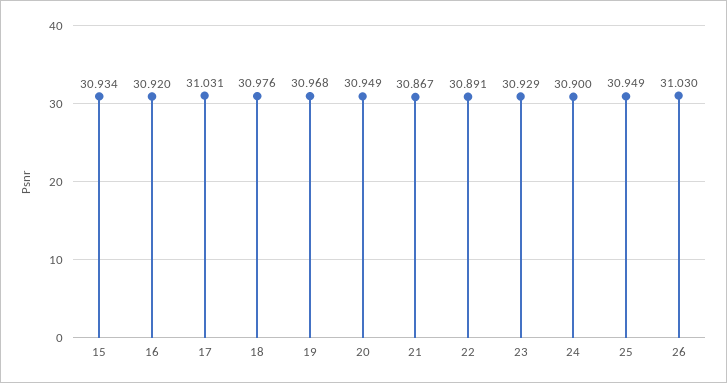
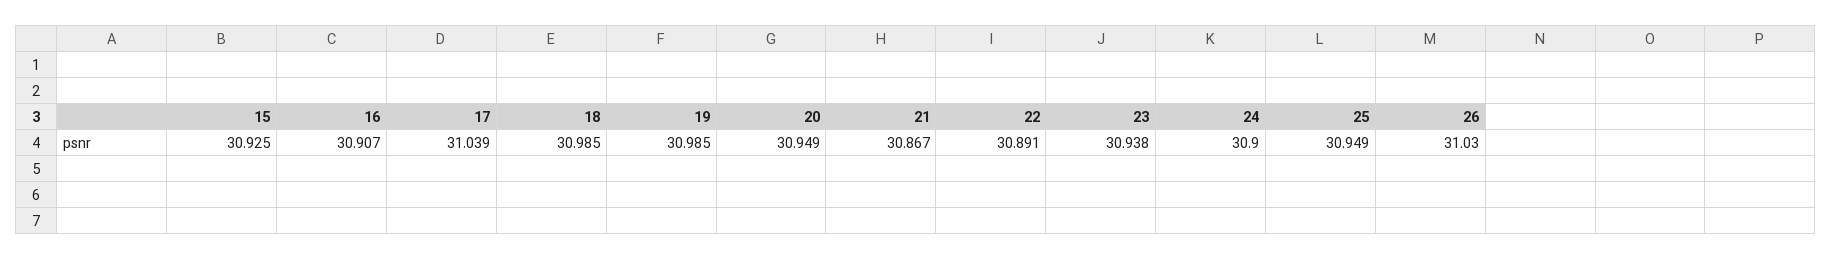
15: 30.934 -> 30.925
16: 30.92 -> 30.907
17: 31.031 -> 31.039
18: 30.976 -> 30.985
19: 30.968 -> 30.985
23: 30.929 -> 30.938

